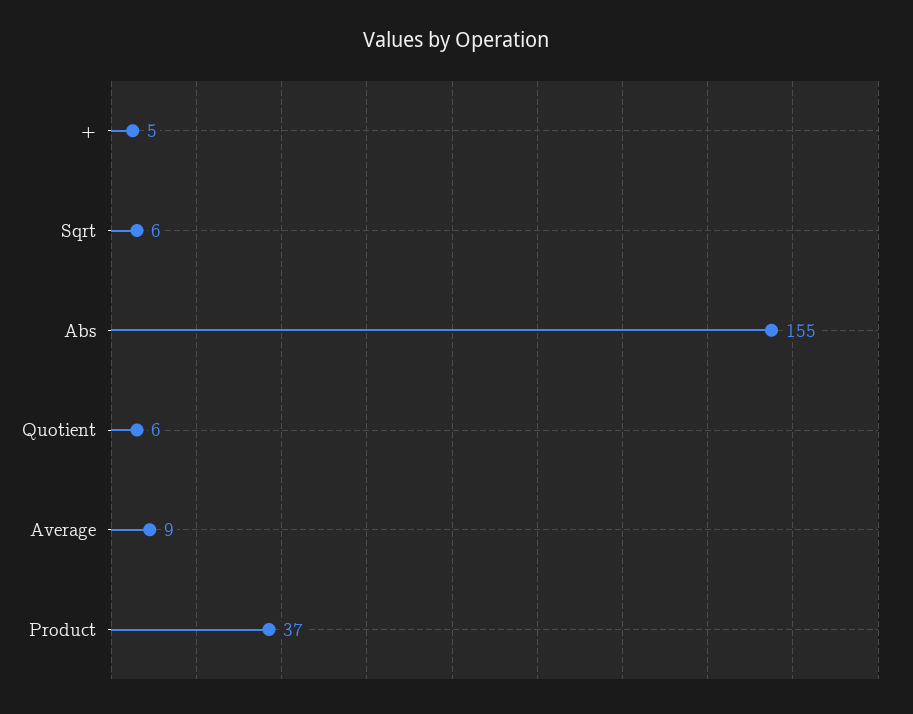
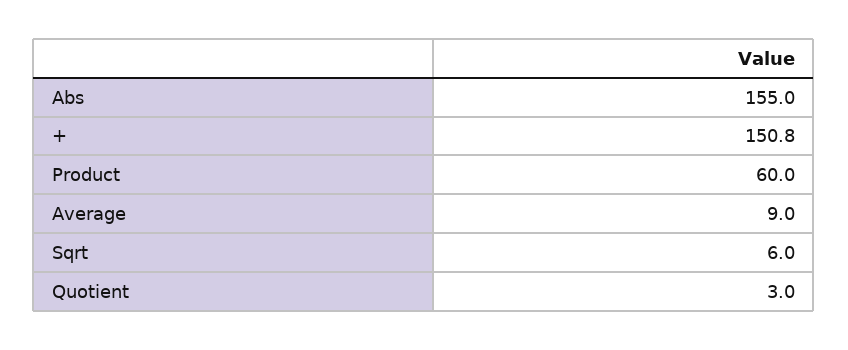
+: 5 -> 150.8
Quotient: 6 -> 3
Product: 37 -> 60

